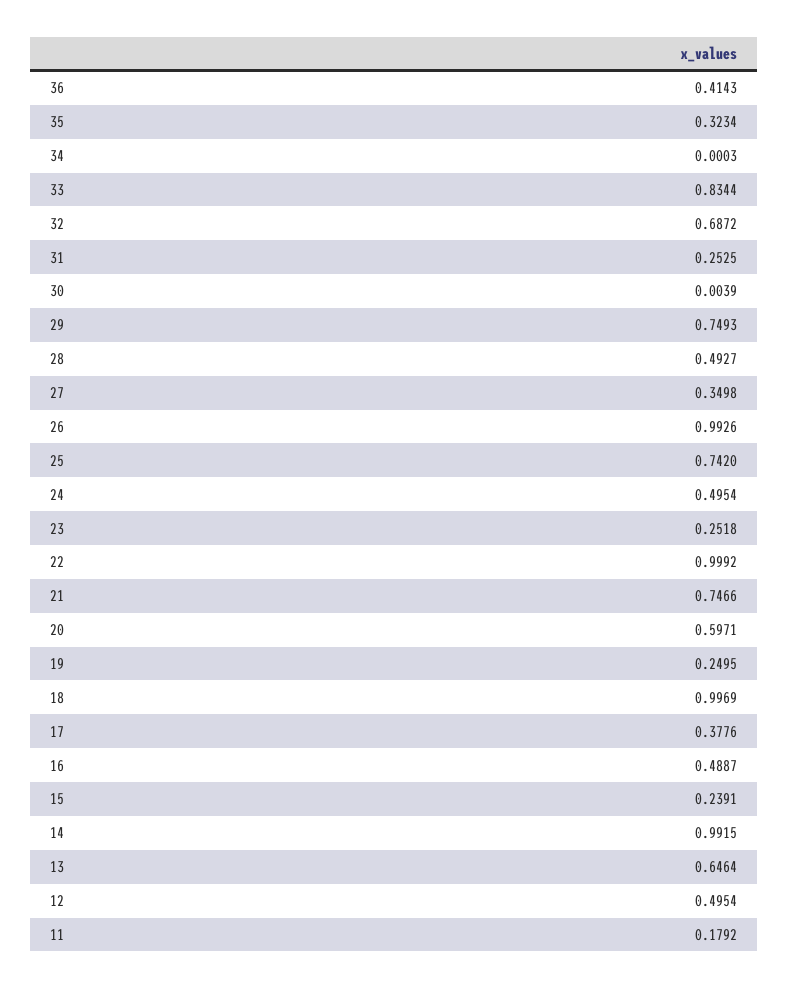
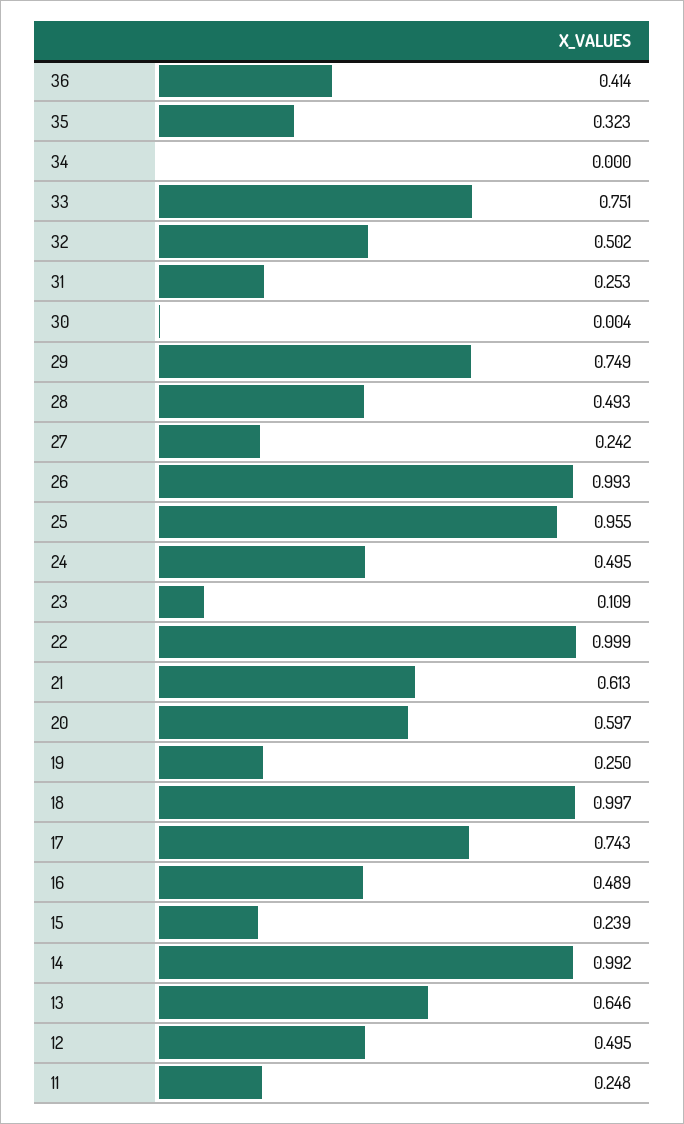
33: 0.8344 -> 0.751
32: 0.6872 -> 0.502
27: 0.3498 -> 0.242
25: 0.742 -> 0.955
23: 0.2518 -> 0.109
21: 0.7466 -> 0.613
17: 0.3776 -> 0.743
11: 0.1792 -> 0.248

